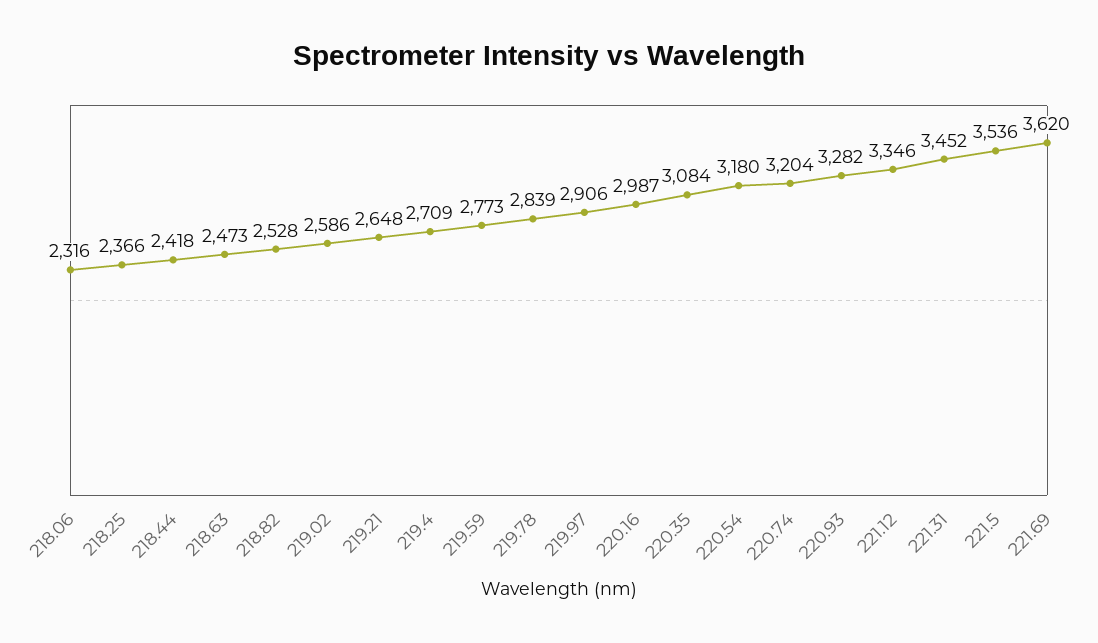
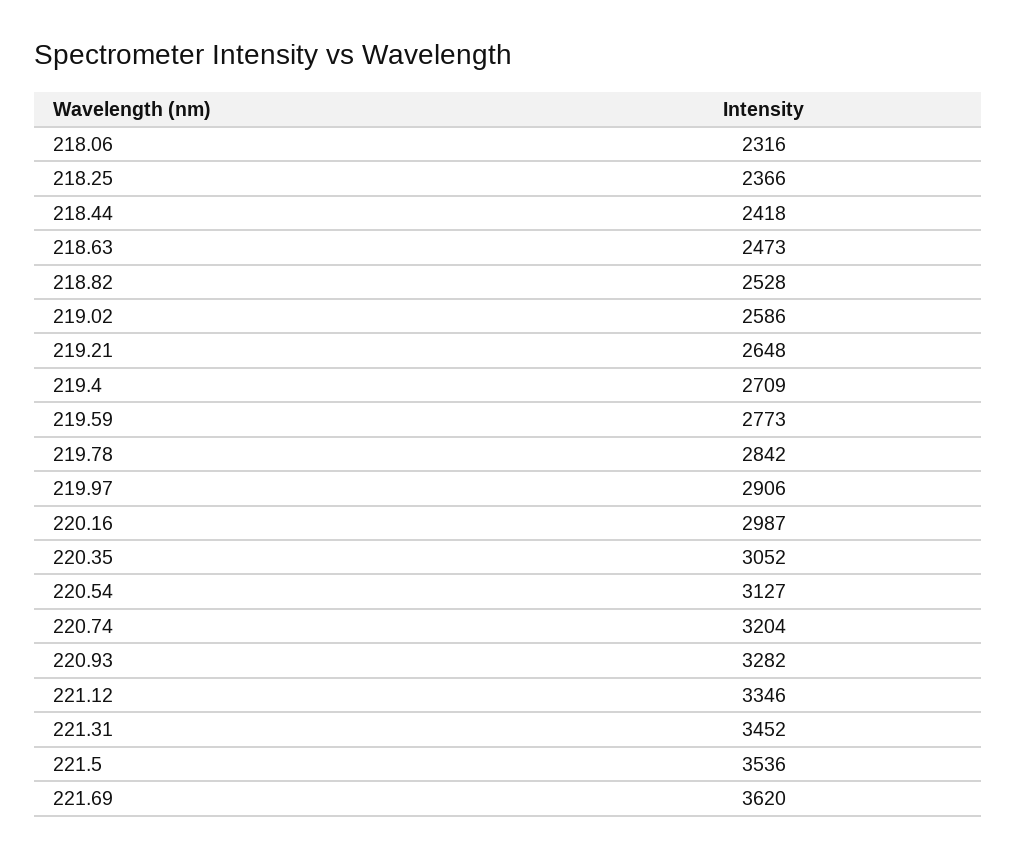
219.78: 2839 -> 2842
220.35: 3084 -> 3052
220.54: 3180 -> 3127

